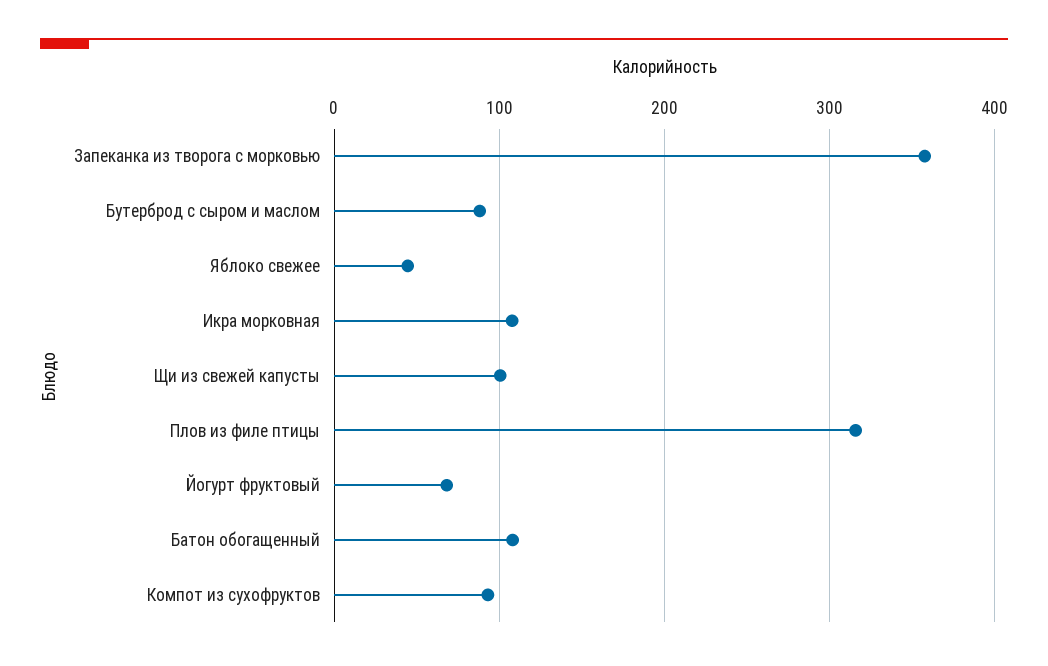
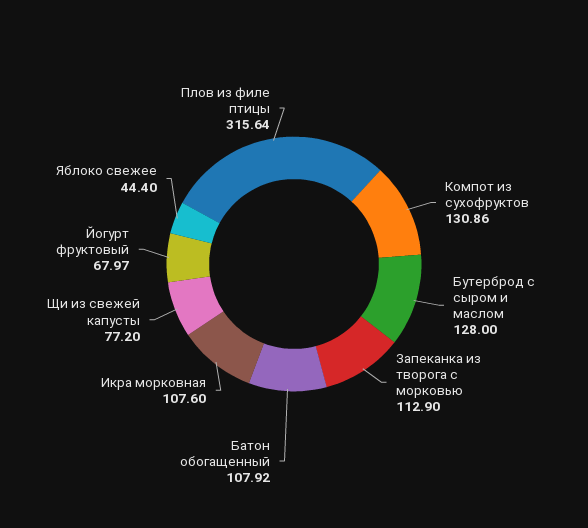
Запеканка из творога с морковью: 360 -> 112.9
Бутерброд с сыром и маслом: 90 -> 128
Щи из свежей капусты: 100 -> 77.2
Компот из сухофруктов: 90 -> 130.86

